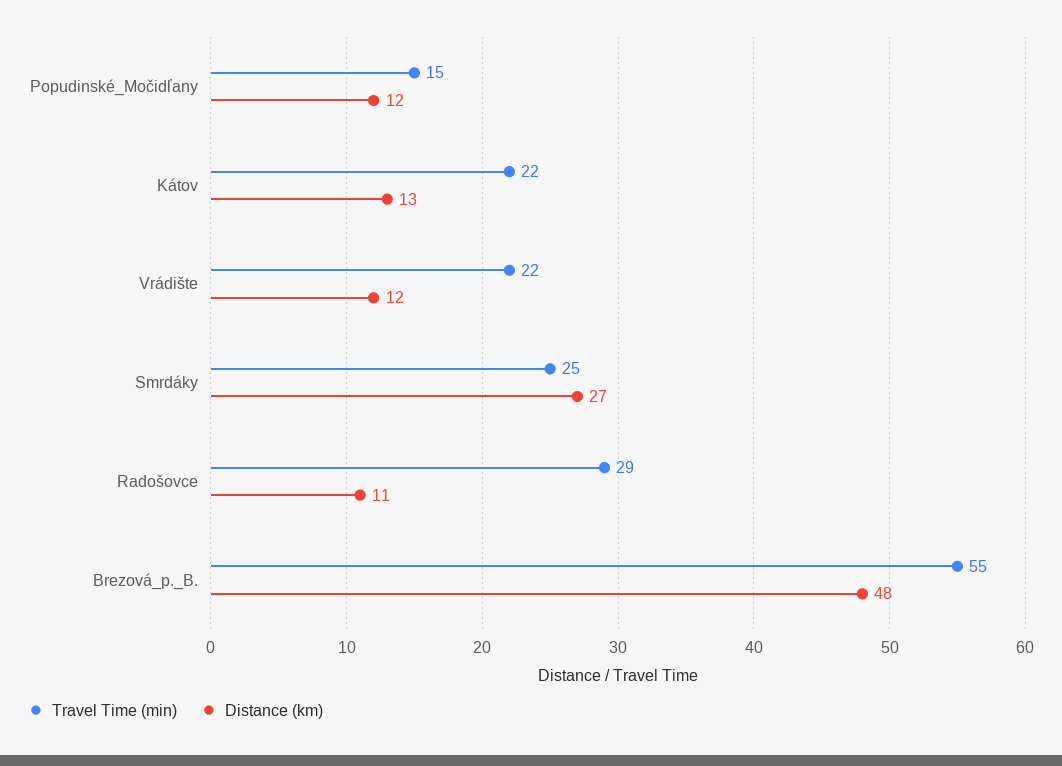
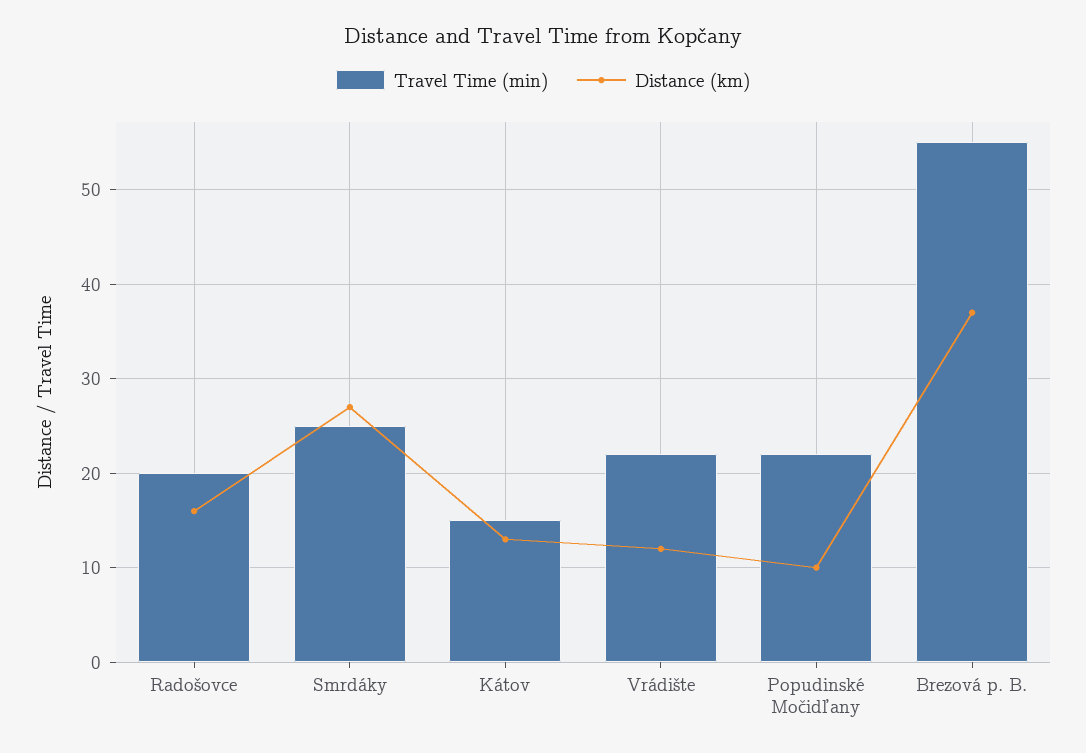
Travel Time (min), Popudinské_Močidľany: 15 -> 22
Distance (km), Popudinské_Močidľany: 12 -> 10
Travel Time (min), Kátov: 22 -> 15
Travel Time (min), Radošovce: 29 -> 20
Distance (km), Radošovce: 11 -> 16
Distance (km), Brezová_p._B.: 48 -> 37

